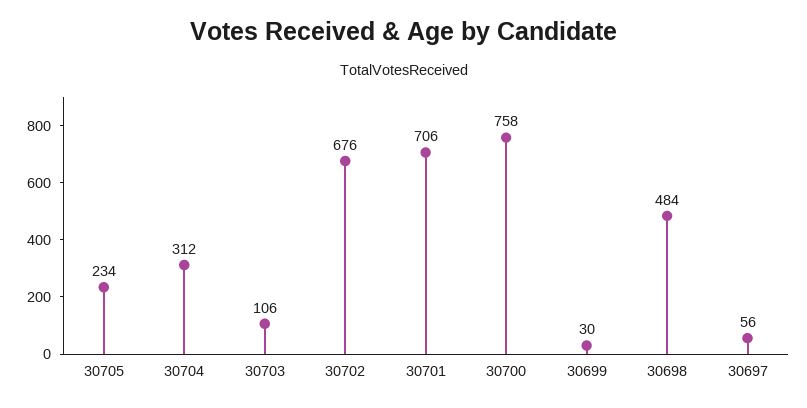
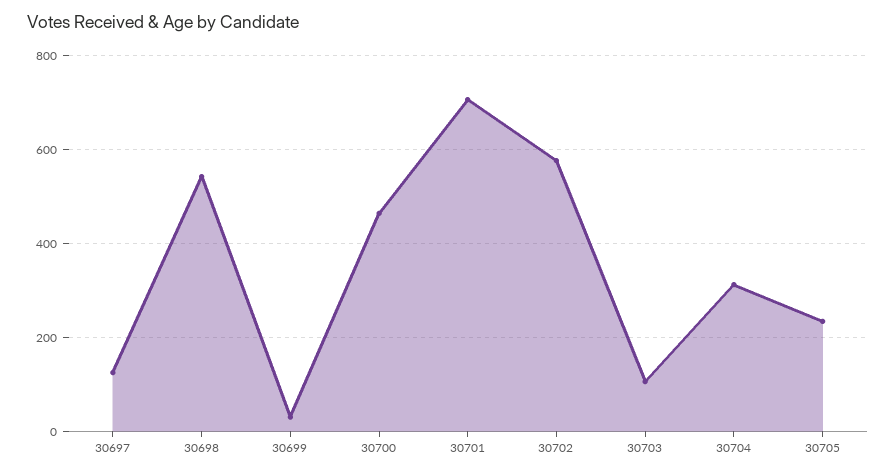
30702: 676 -> 580
30700: 758 -> 460
30698: 484 -> 540
30697: 56 -> 120

